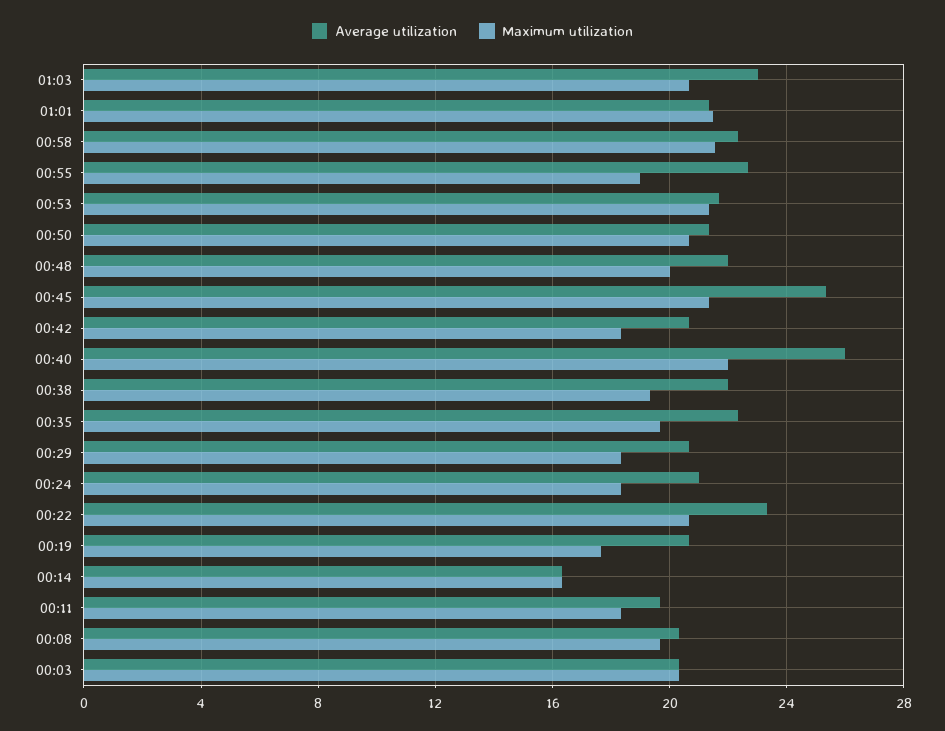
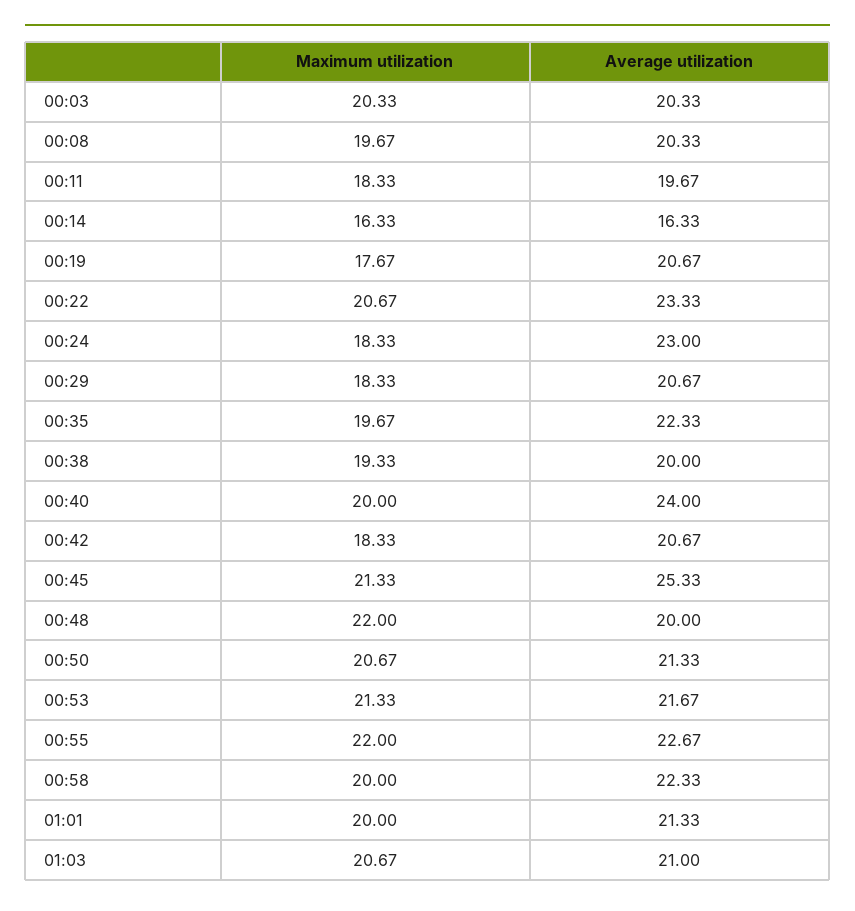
Average utilization, 01:03: 23 -> 21
Maximum utilization, 01:01: 21.5 -> 20
Maximum utilization, 00:58: 21.5 -> 20
Maximum utilization, 00:55: 19 -> 22
Average utilization, 00:48: 22 -> 20
Maximum utilization, 00:48: 20 -> 22
Average utilization, 00:40: 26 -> 24
Maximum utilization, 00:40: 22 -> 20
Average utilization, 00:38: 22 -> 20
Average utilization, 00:24: 21 -> 23

